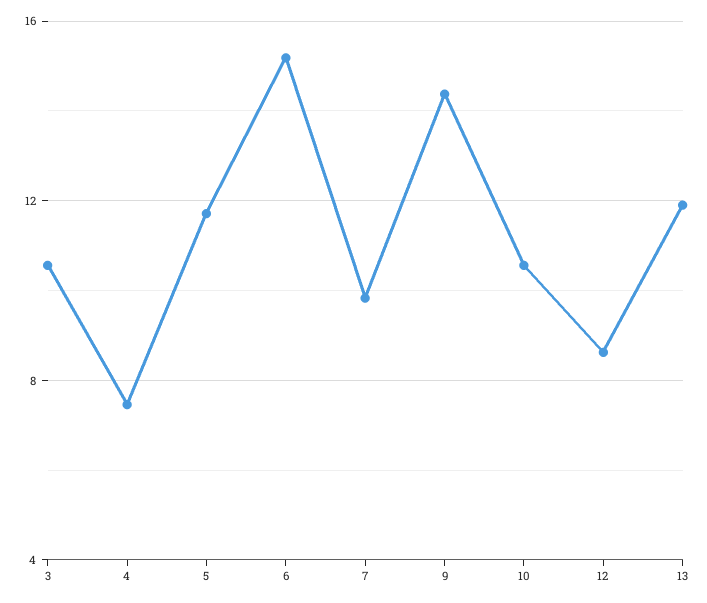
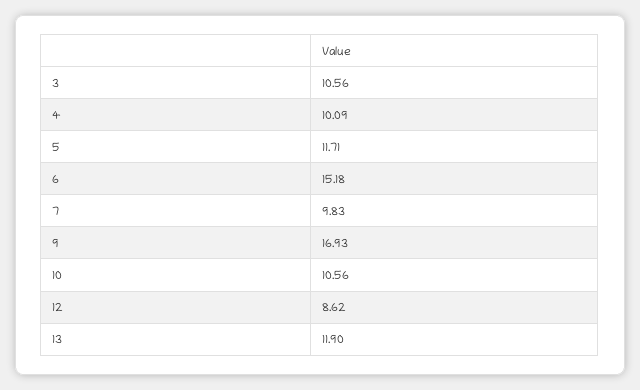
4: 7.5 -> 10.09
9: 14.5 -> 16.93

